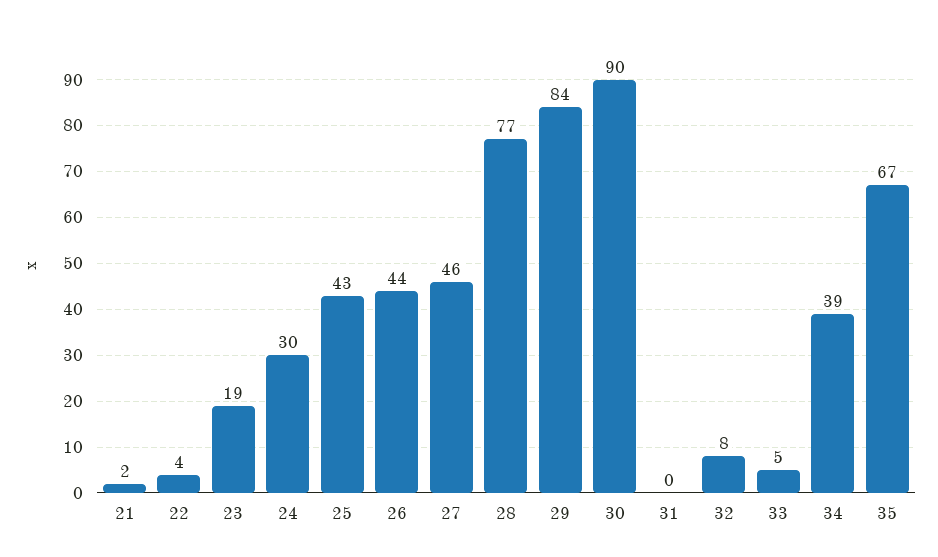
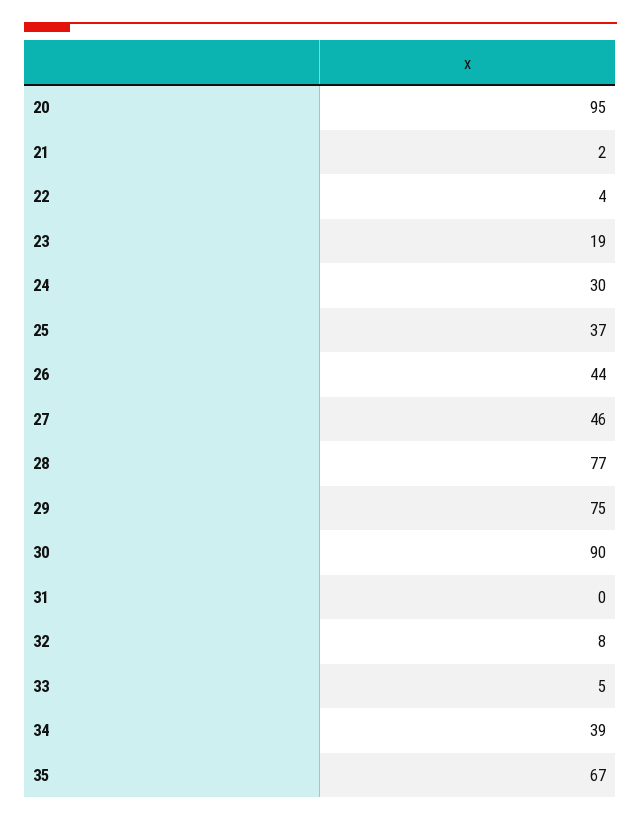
25: 43 -> 37
29: 84 -> 75
20: none -> 95

